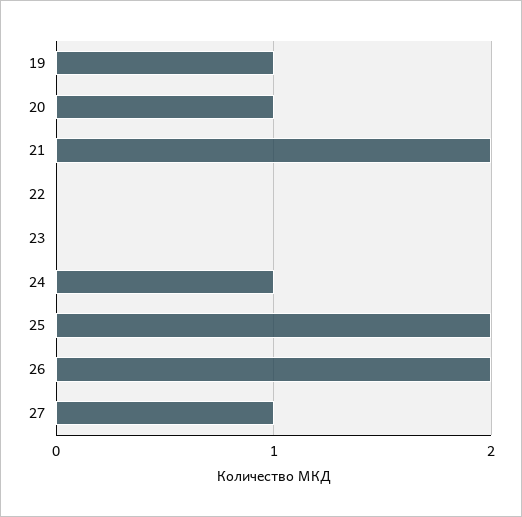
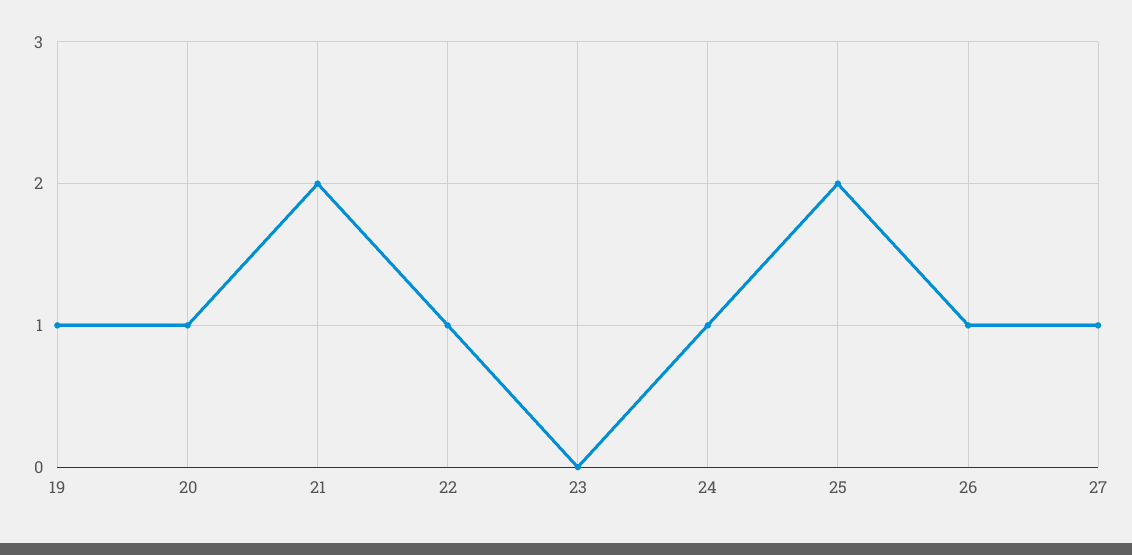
22: 0 -> 1
26: 2 -> 1

